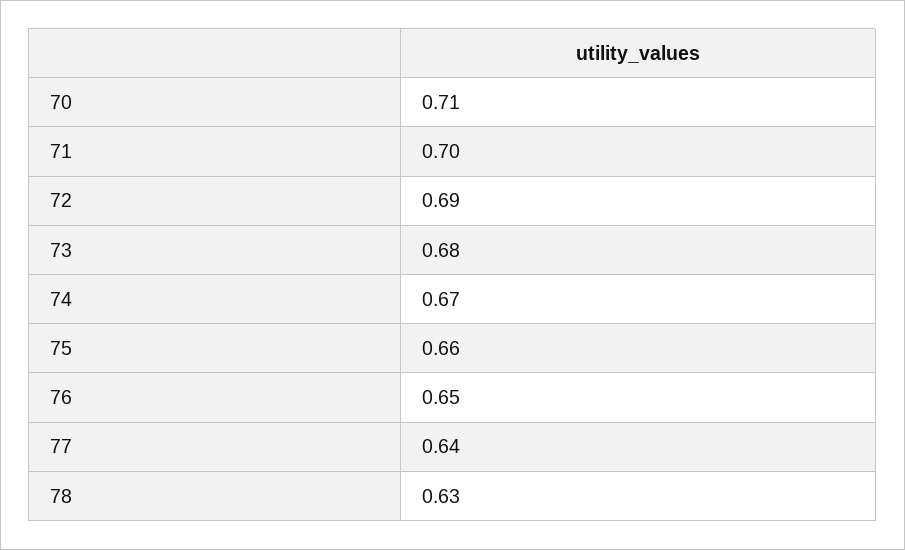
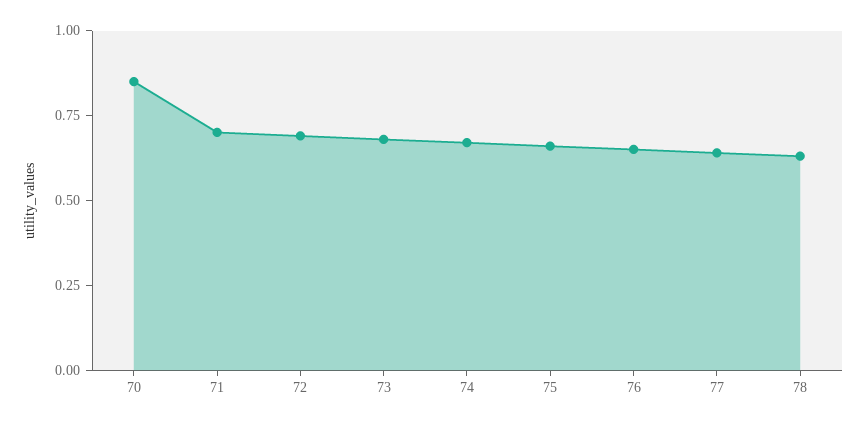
70: 0.71 -> 0.85

